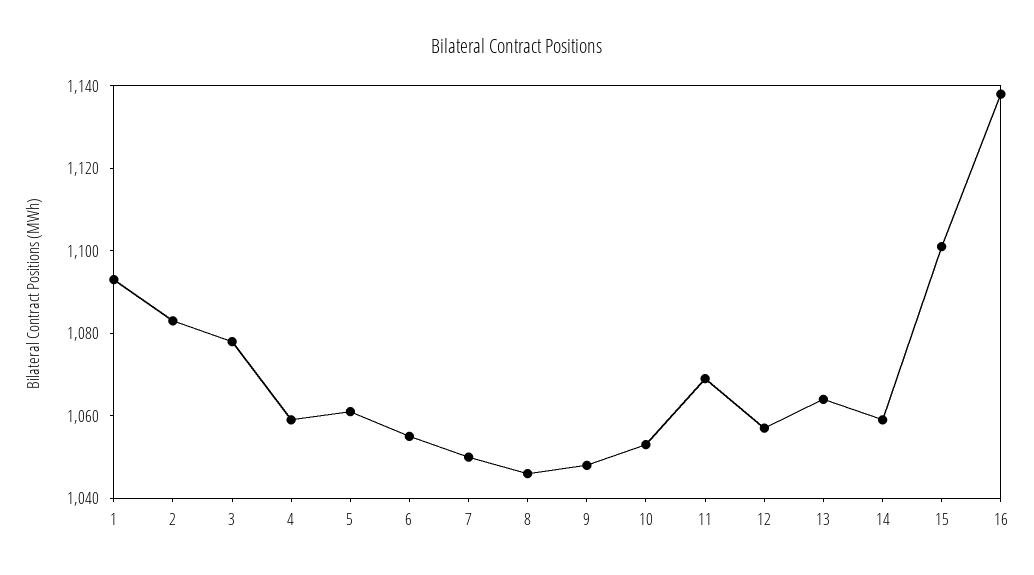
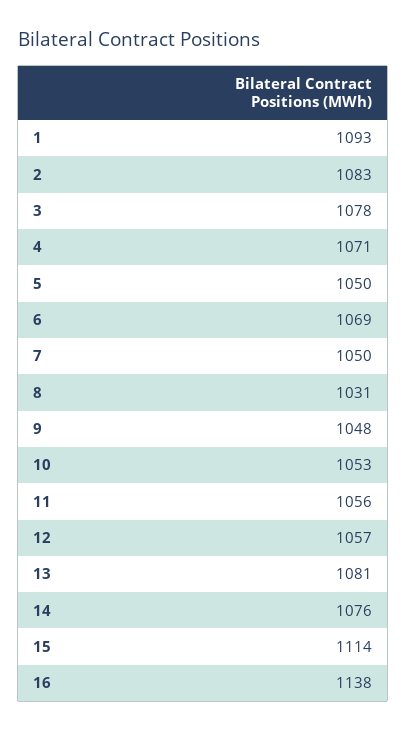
4: 1060 -> 1071
5: 1060 -> 1050
6: 1055 -> 1069
8: 1045 -> 1031
11: 1070 -> 1056
13: 1065 -> 1081
14: 1060 -> 1076
15: 1100 -> 1114

